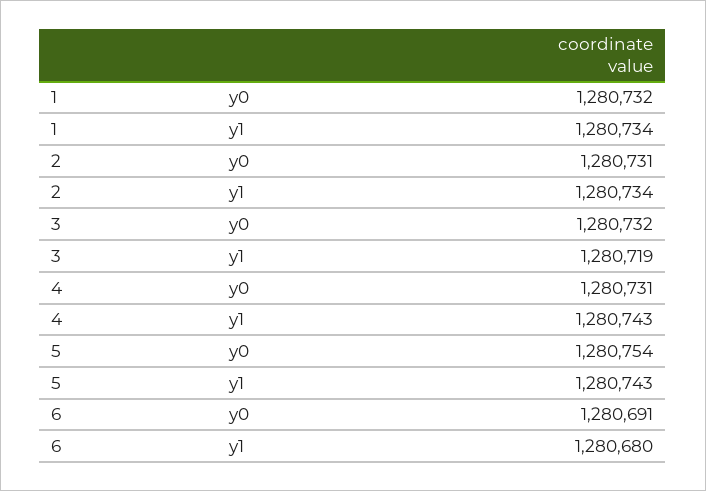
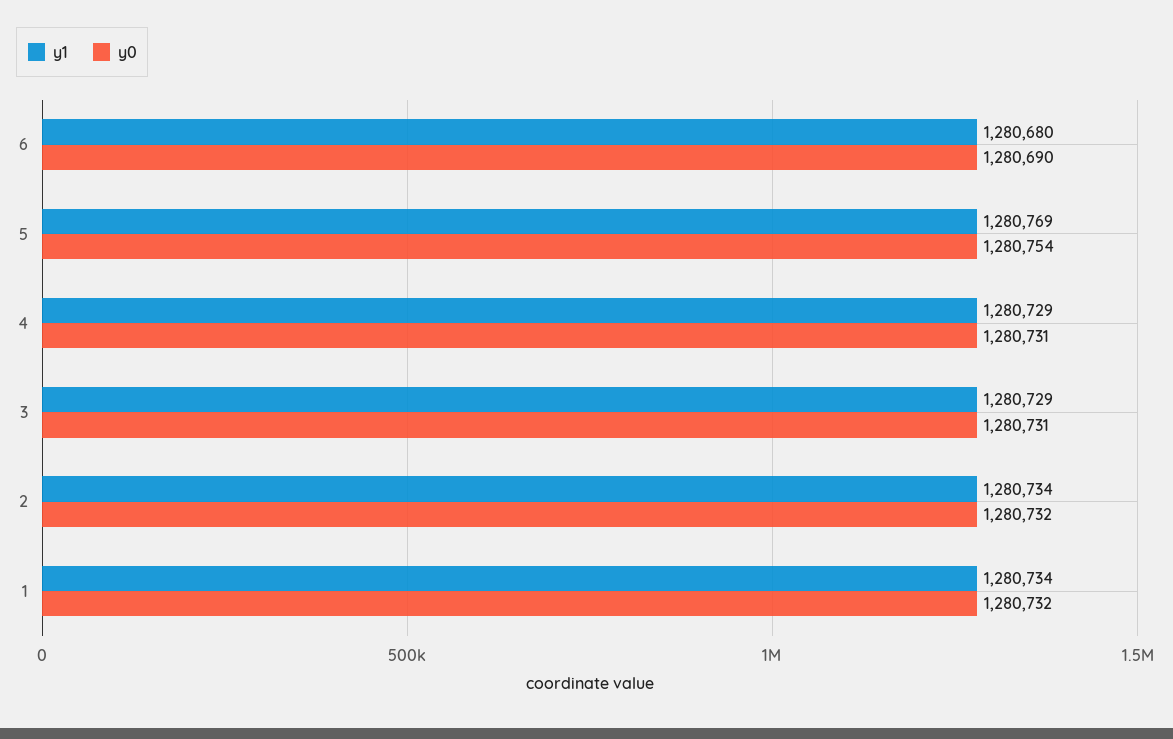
y0, 2: 1280731 -> 1280732
y0, 3: 1280732 -> 1280731
y1, 3: 1280719 -> 1280729
y1, 4: 1280743 -> 1280729
y1, 5: 1280743 -> 1280769
y0, 6: 1280691 -> 1280690

